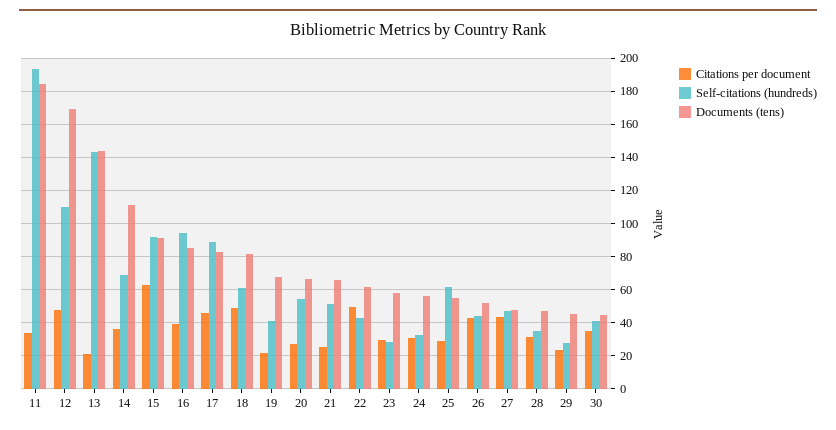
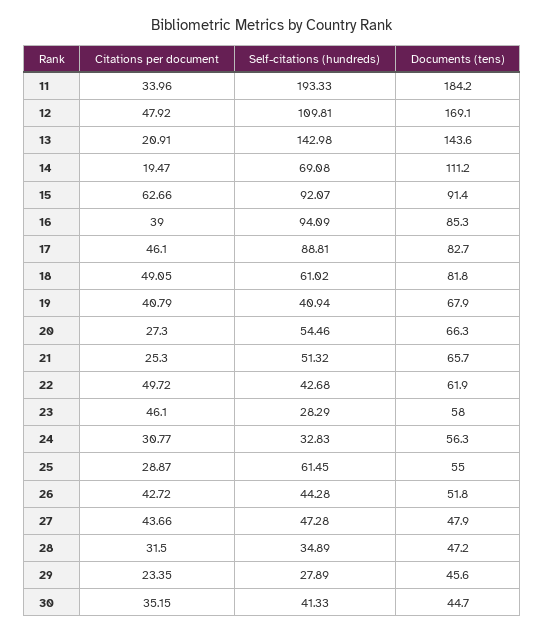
Citations per document, 14: 35 -> 19.47
Citations per document, 19: 20 -> 40.79
Citations per document, 23: 30 -> 46.1

